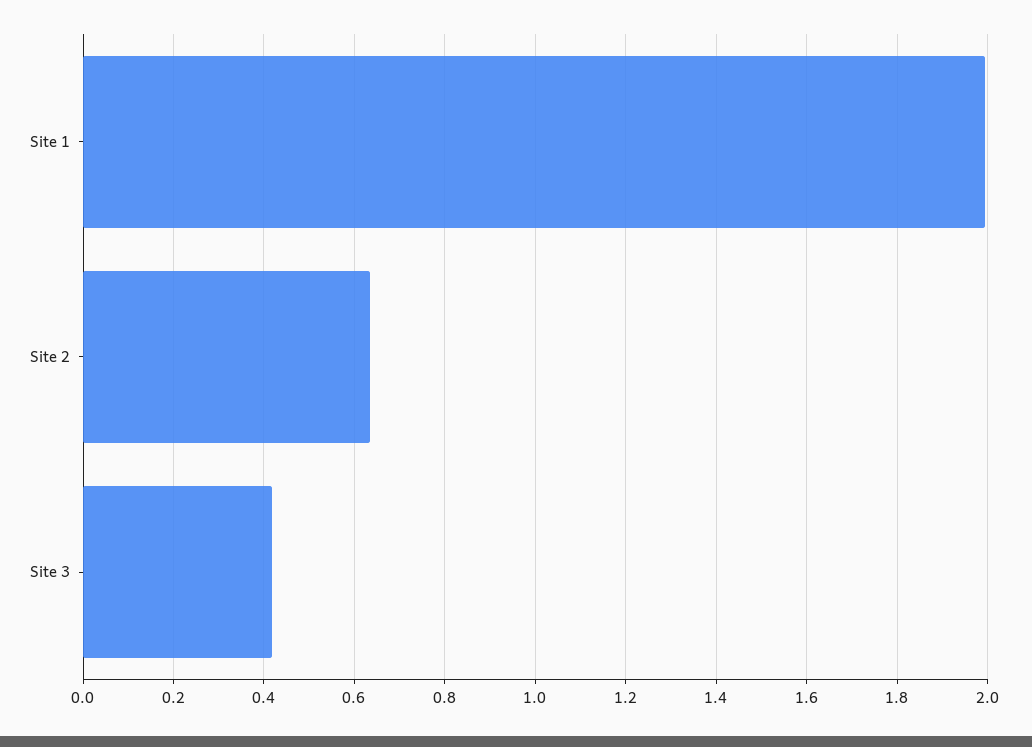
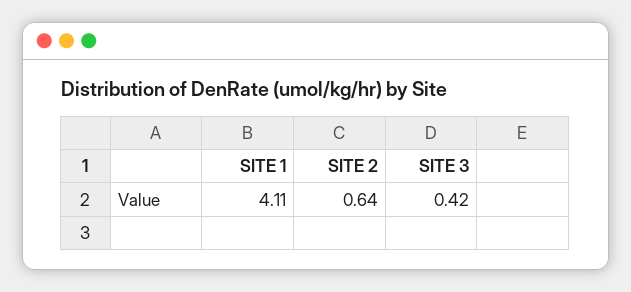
Site 1: 2 -> 4.11

